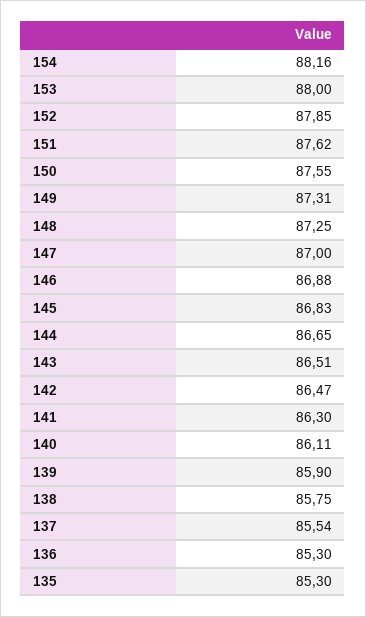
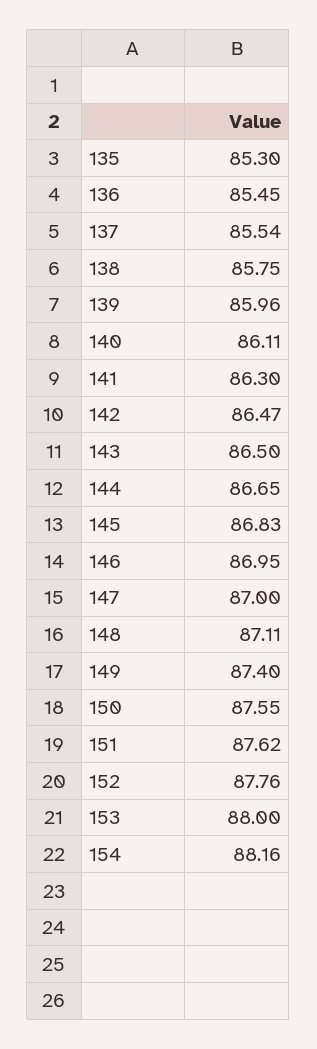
152: 87.85 -> 87.76
149: 87.31 -> 87.4
148: 87.25 -> 87.11
146: 86.88 -> 86.95
143: 86.51 -> 86.5
139: 85.9 -> 85.96
136: 85.3 -> 85.45

